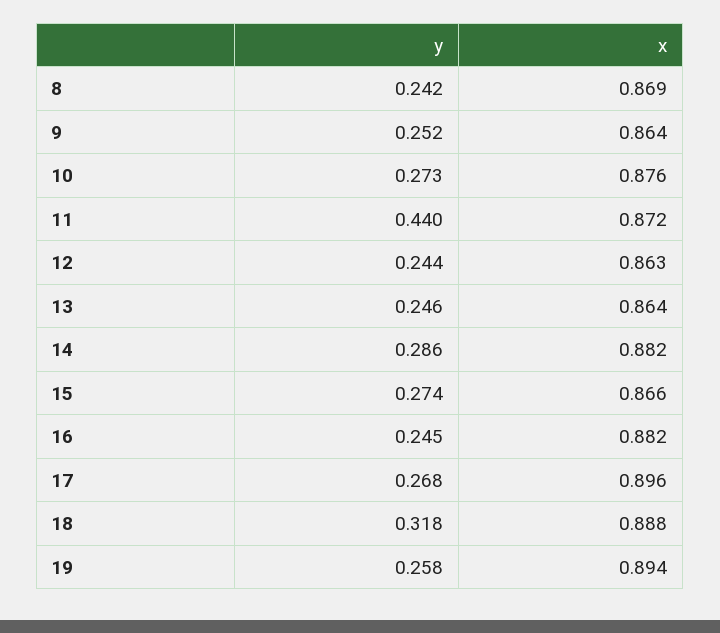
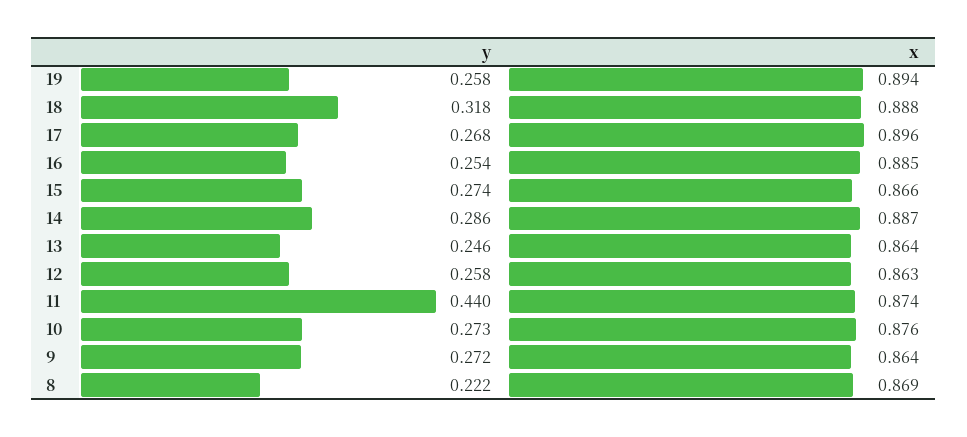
y, 8: 0.242 -> 0.222
y, 9: 0.252 -> 0.272
x, 11: 0.872 -> 0.874
y, 12: 0.244 -> 0.258
x, 14: 0.882 -> 0.887
y, 16: 0.245 -> 0.254
x, 16: 0.882 -> 0.885

